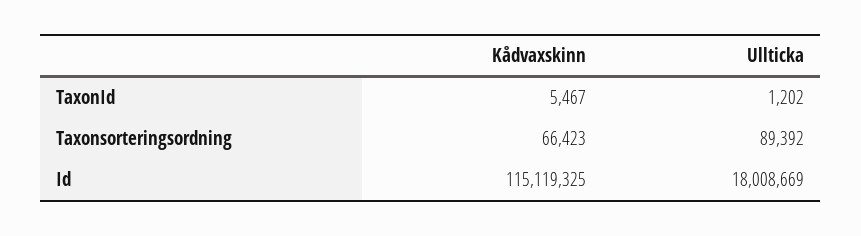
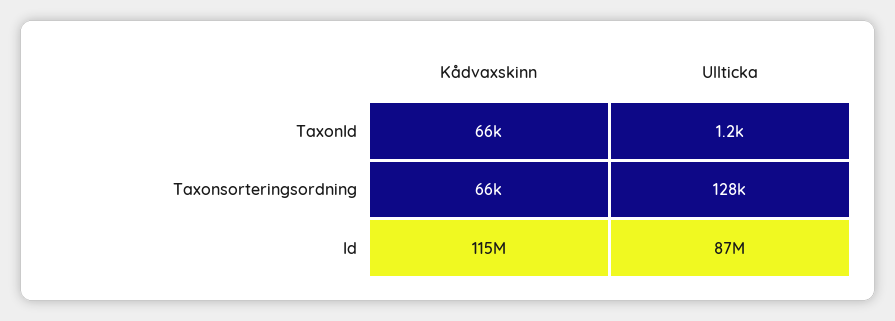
Kådvaxskinn, TaxonId: 5467 -> 66000
Ullticka, Taxonsorteringsordning: 89392 -> 128000
Ullticka, Id: 18008669 -> 87000000

